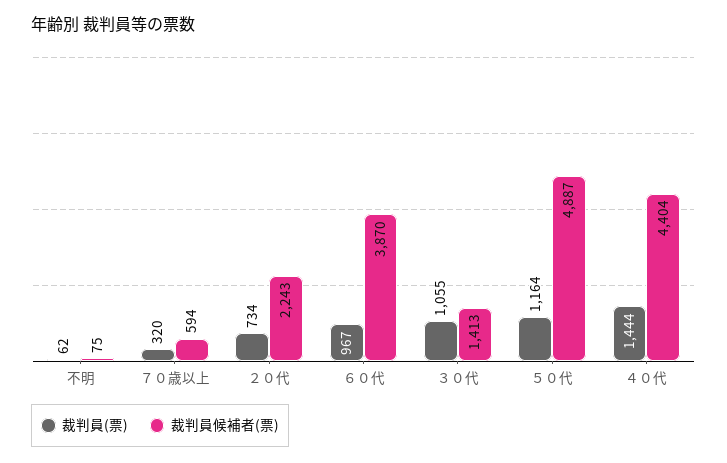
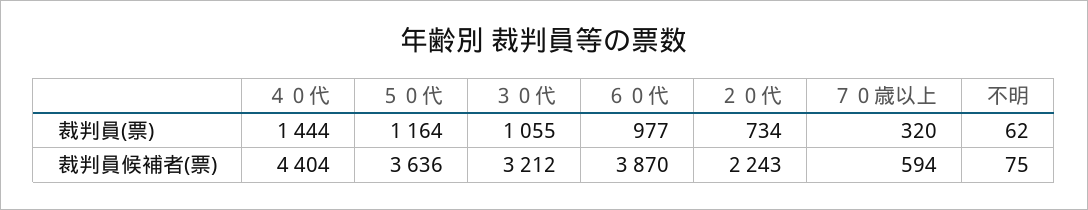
裁判員(票), ６０代: 967 -> 977
裁判員候補者(票), ３０代: 1413 -> 3212
裁判員候補者(票), ５０代: 4887 -> 3636

